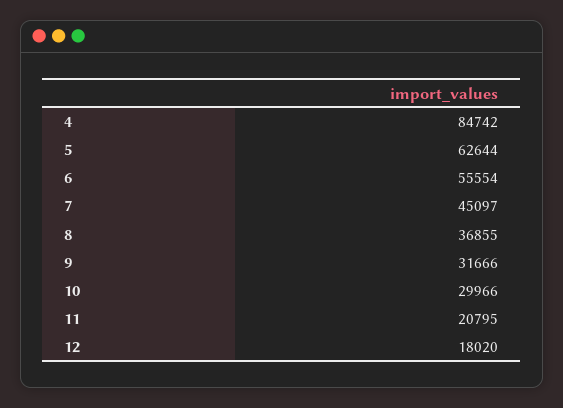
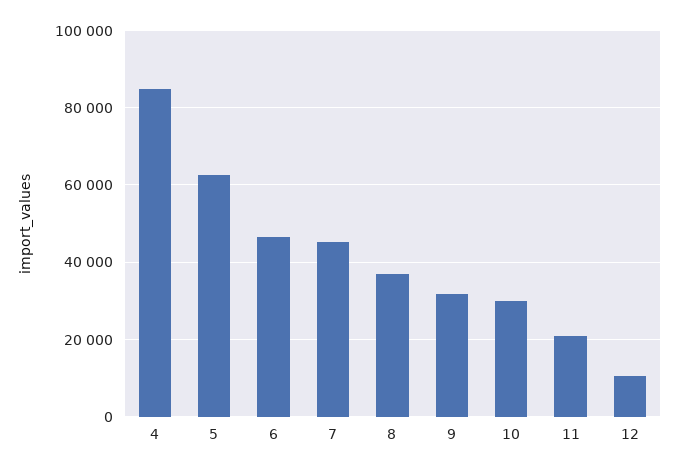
6: 55554 -> 46000
12: 18020 -> 10000

